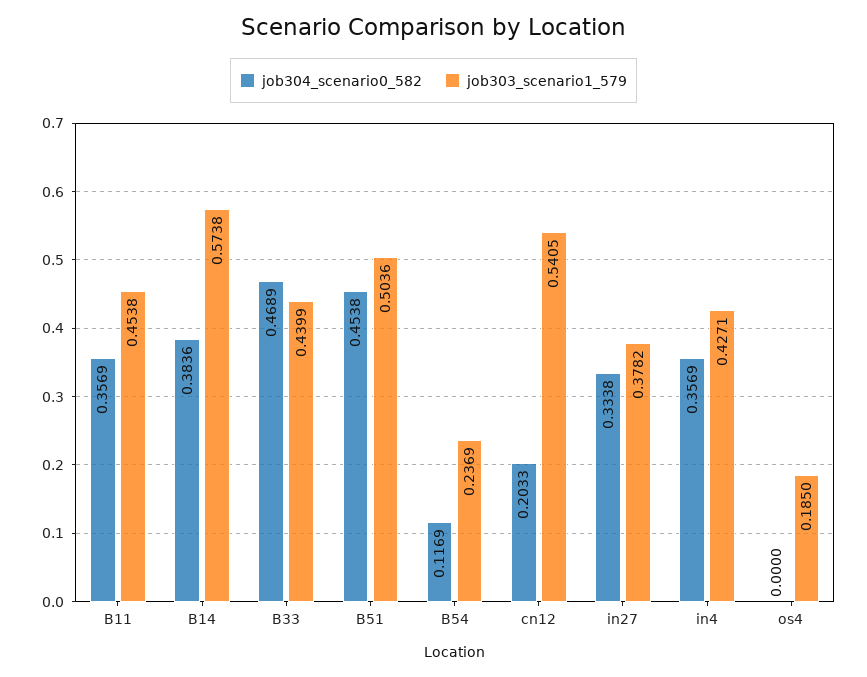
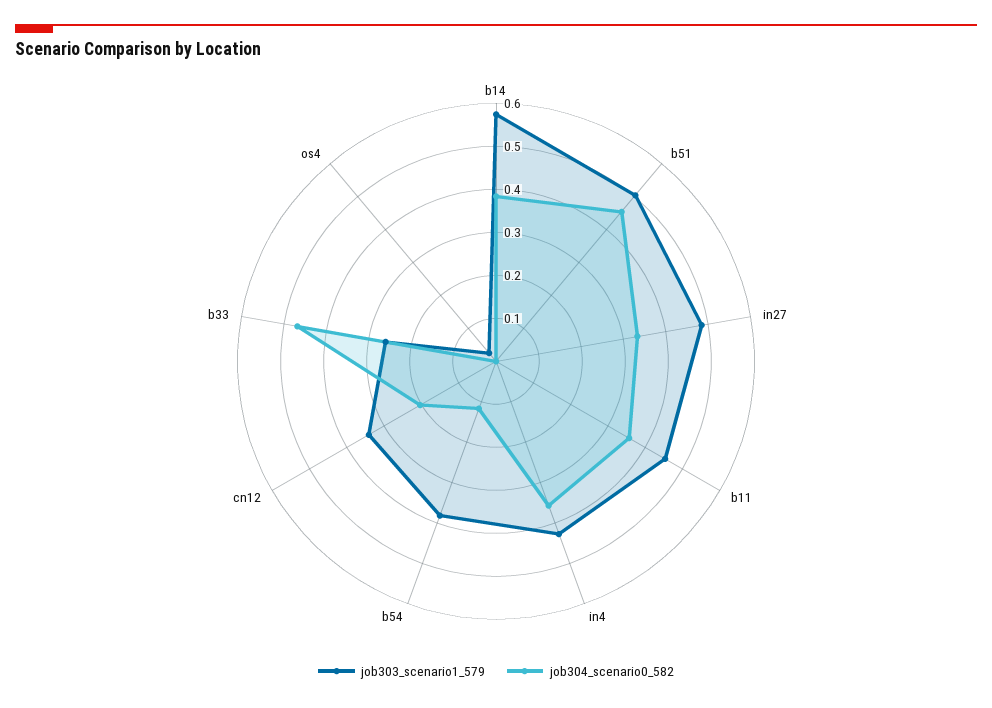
job303_scenario1_579, B33: 0.4399 -> 0.26
job303_scenario1_579, B54: 0.2369 -> 0.38
job303_scenario1_579, cn12: 0.5405 -> 0.34
job303_scenario1_579, in27: 0.3782 -> 0.48
job303_scenario1_579, os4: 0.185 -> 0.02

